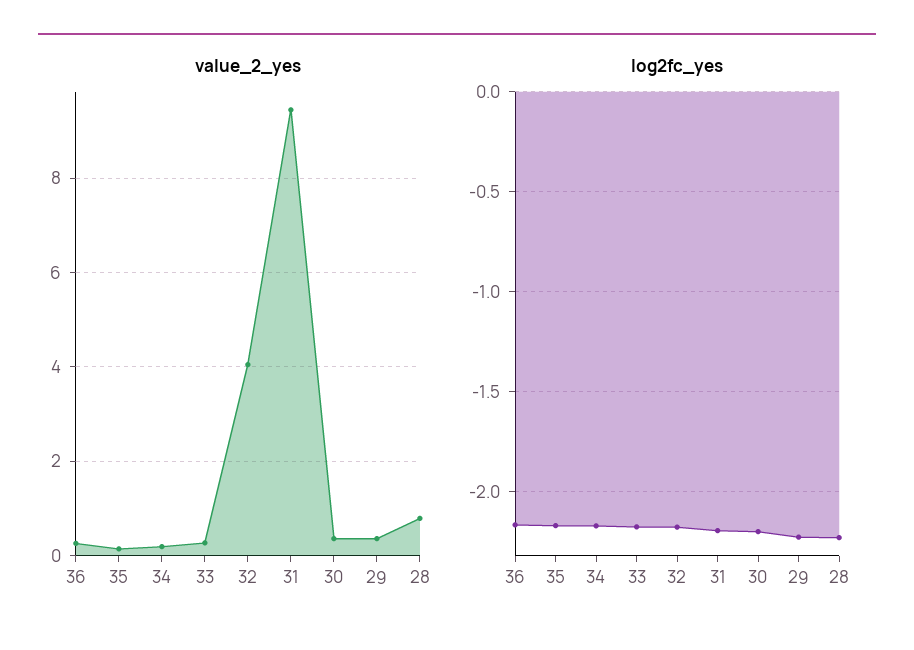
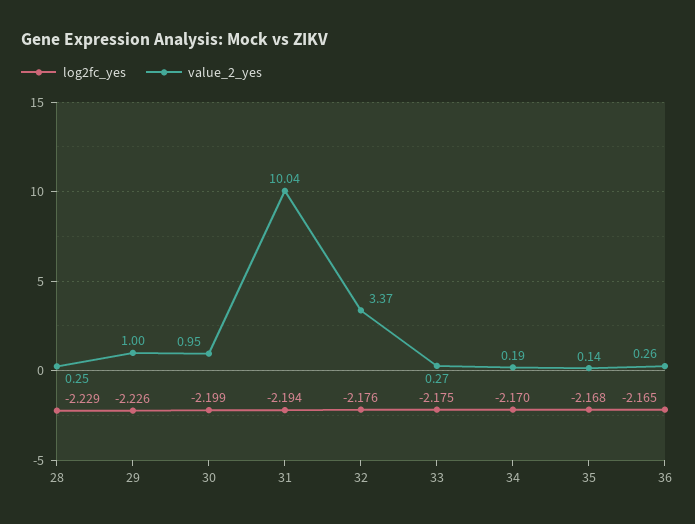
value_2_yes, 32: 4 -> 3.37
value_2_yes, 31: 9.4 -> 10.04
value_2_yes, 30: 0.4 -> 0.95
value_2_yes, 29: 0.4 -> 1
value_2_yes, 28: 0.8 -> 0.25

